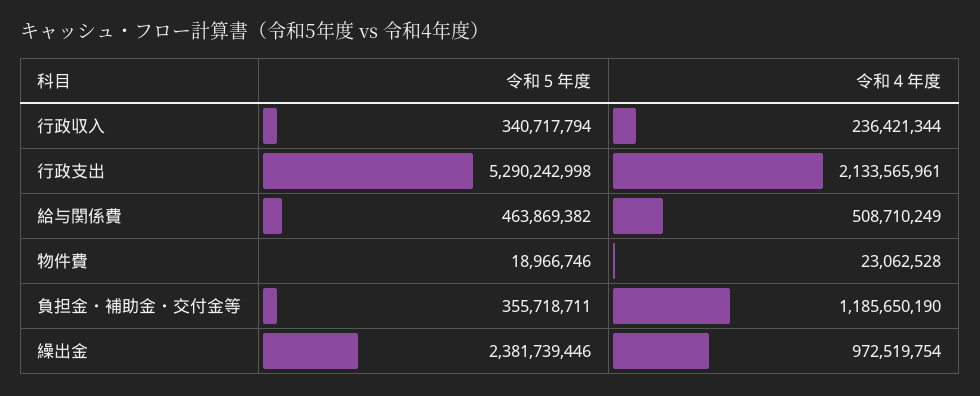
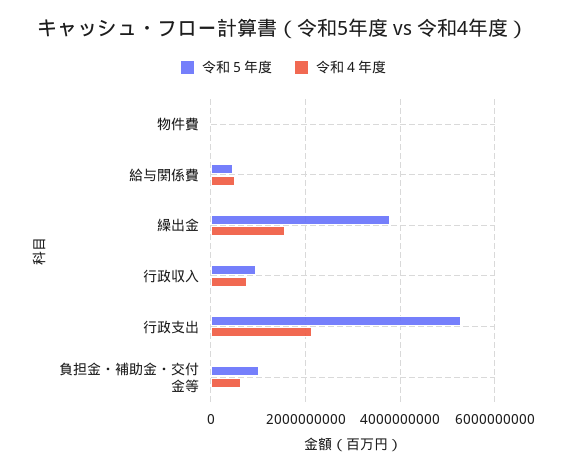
令和５年度, 行政収入: 340717794 -> 1000000000
令和４年度, 行政収入: 236421344 -> 800000000
令和５年度, 負担金・補助金・交付金等: 355718711 -> 1000000000
令和４年度, 負担金・補助金・交付金等: 1185650190 -> 600000000
令和５年度, 繰出金: 2381739446 -> 3800000000
令和４年度, 繰出金: 972519754 -> 1600000000

